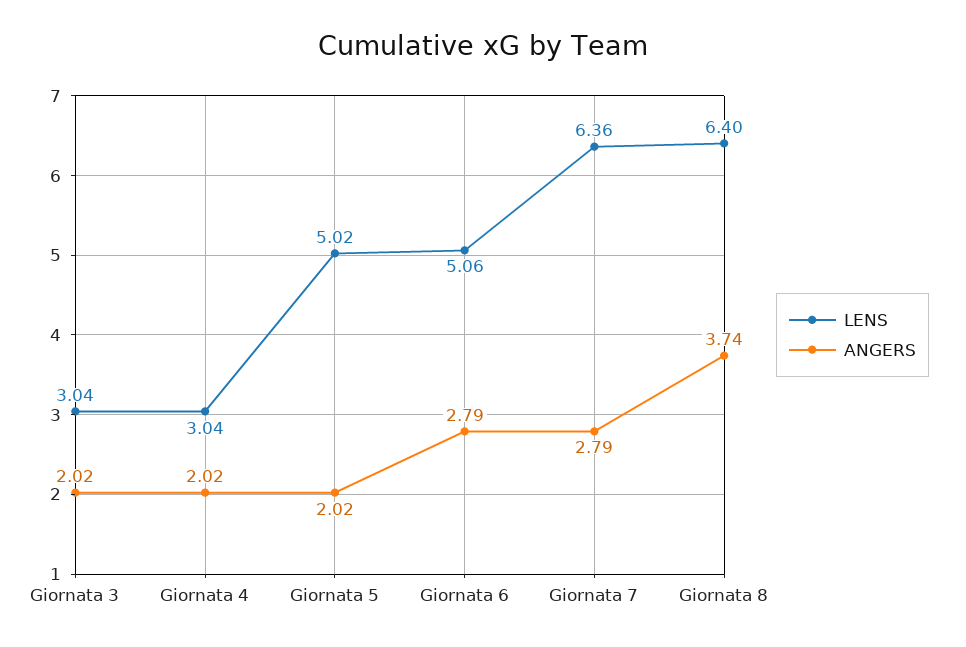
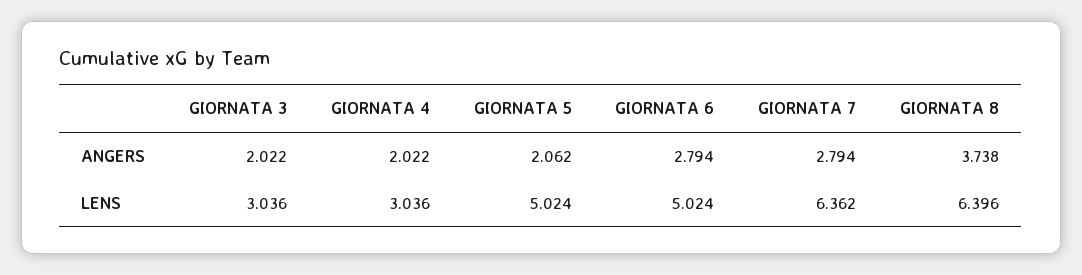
ANGERS, Giornata 5: 2.02 -> 2.062
LENS, Giornata 6: 5.06 -> 5.024

